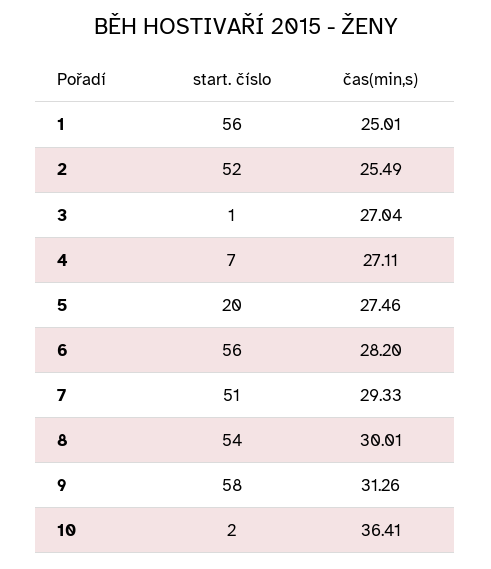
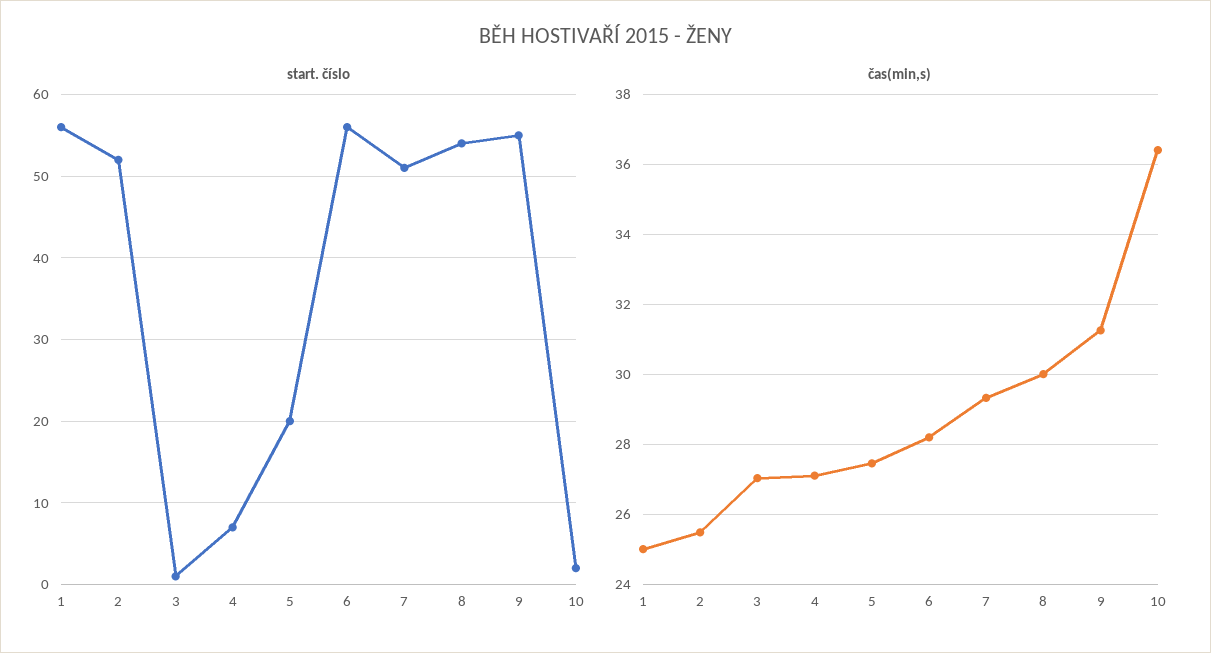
start. číslo, 9: 58 -> 55

